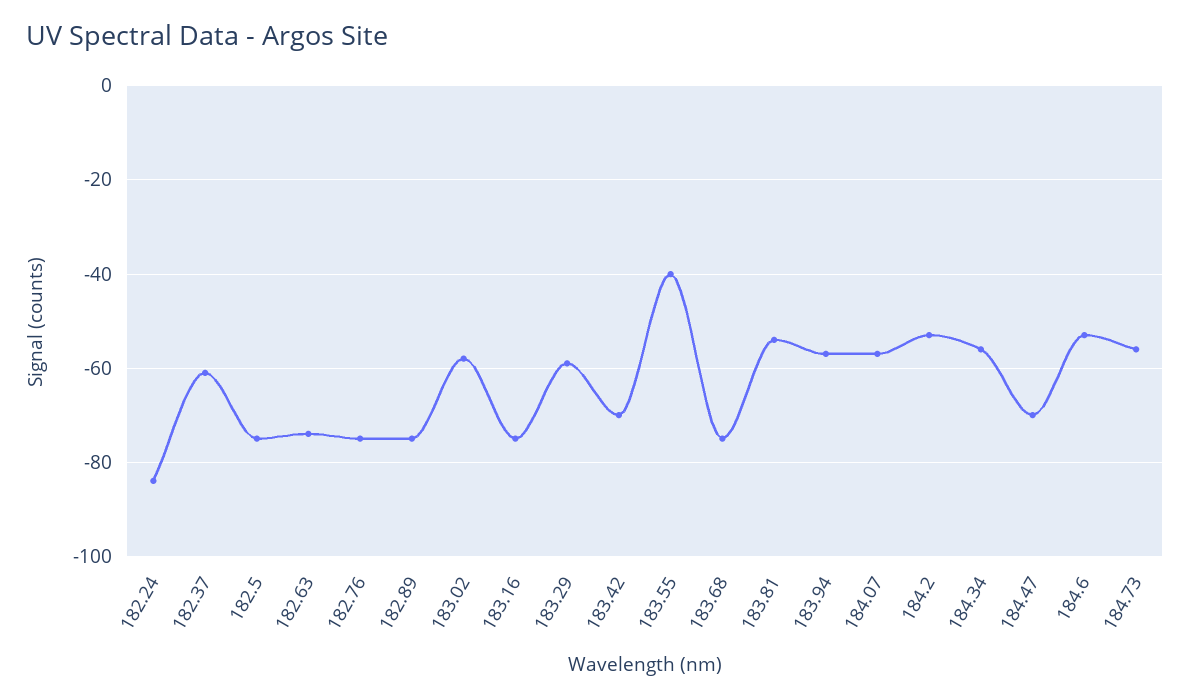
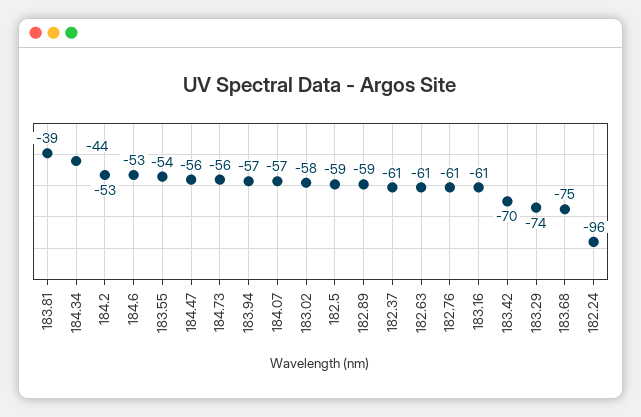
182.24: -85 -> -96
182.5: -75 -> -59
182.63: -75 -> -61
182.76: -75 -> -61
182.89: -75 -> -59
183.16: -75 -> -61
183.29: -60 -> -74
183.55: -40 -> -54
183.81: -55 -> -39
184.34: -55 -> -44
184.47: -70 -> -56

